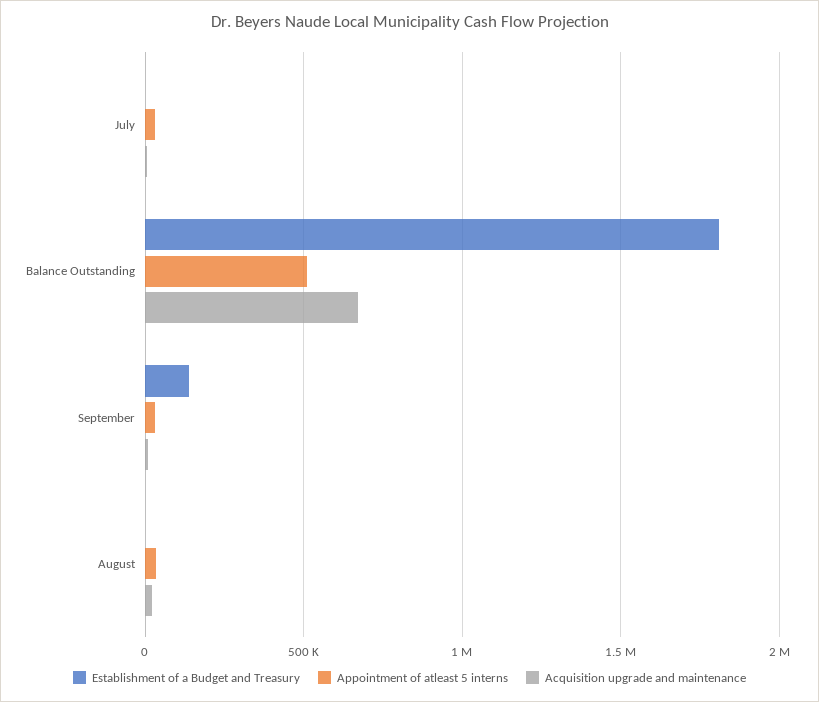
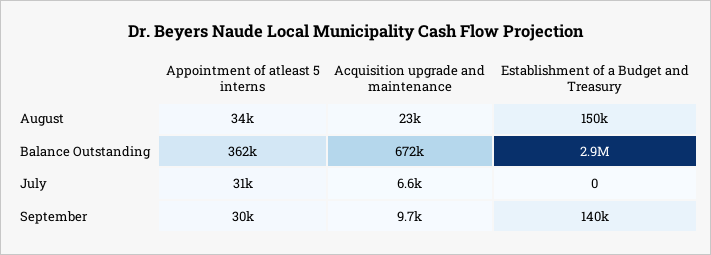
Establishment of a Budget and Treasury, Balance Outstanding: 1800000 -> 2900000
Appointment of atleast 5 interns, Balance Outstanding: 500000 -> 362000
Establishment of a Budget and Treasury, August: 0 -> 150000

